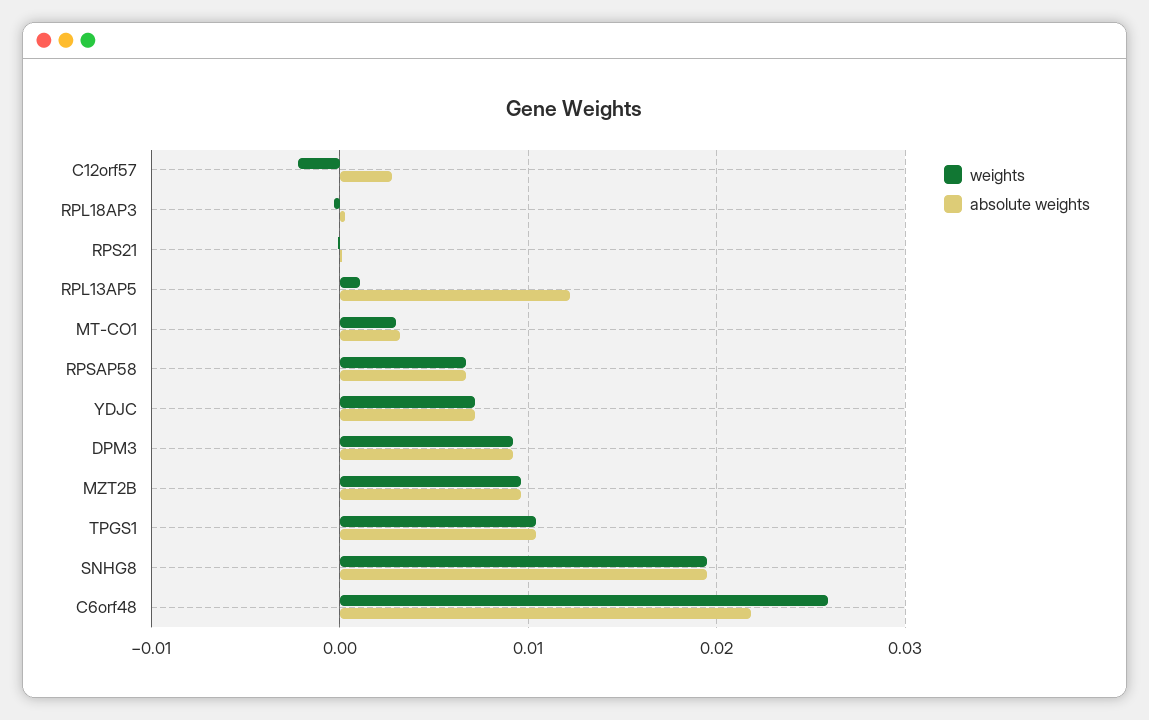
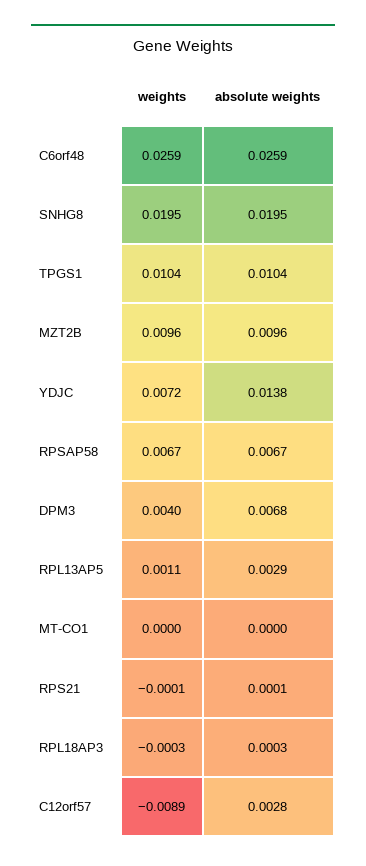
weights, C12orf57: -0.002 -> -0.0089
absolute weights, RPL13AP5: 0.012 -> 0.0029
weights, MT-CO1: 0.003 -> 0
absolute weights, MT-CO1: 0.003 -> 0
absolute weights, YDJC: 0.007 -> 0.0138
weights, DPM3: 0.009 -> 0.004
absolute weights, DPM3: 0.009 -> 0.0068
absolute weights, C6orf48: 0.022 -> 0.0259

